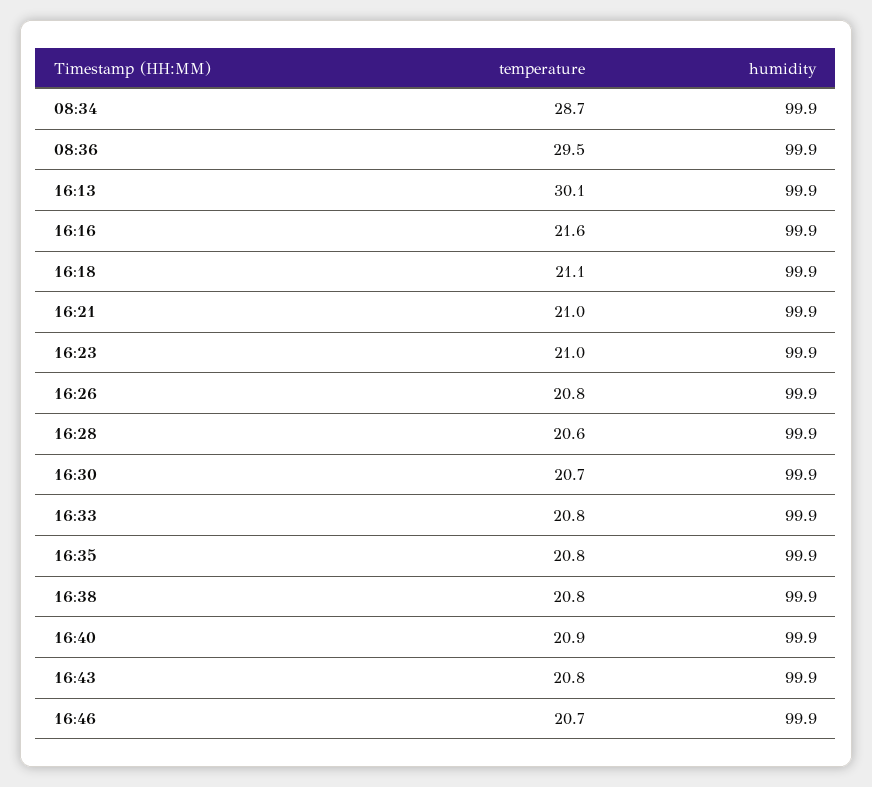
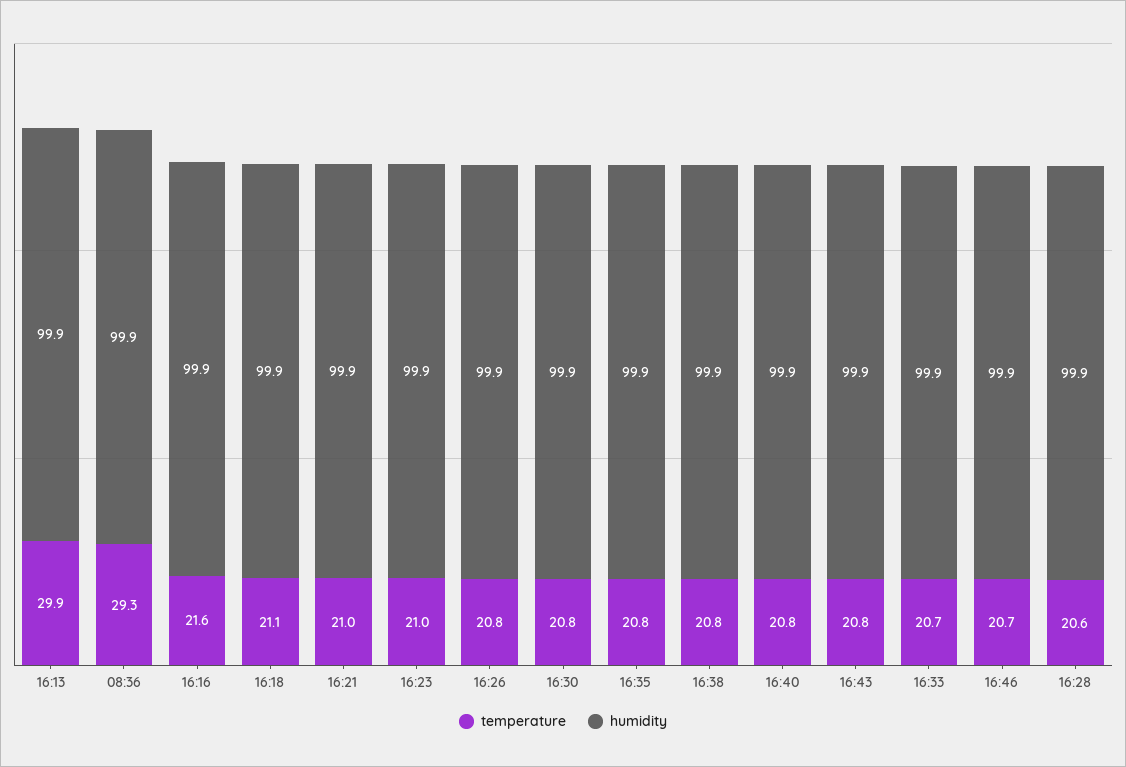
temperature, 08:34: 28.7 -> none
humidity, 08:34: 99.9 -> none
temperature, 08:36: 29.5 -> 29.3
temperature, 16:13: 30.1 -> 29.9
temperature, 16:30: 20.7 -> 20.8
temperature, 16:33: 20.8 -> 20.7
temperature, 16:40: 20.9 -> 20.8

